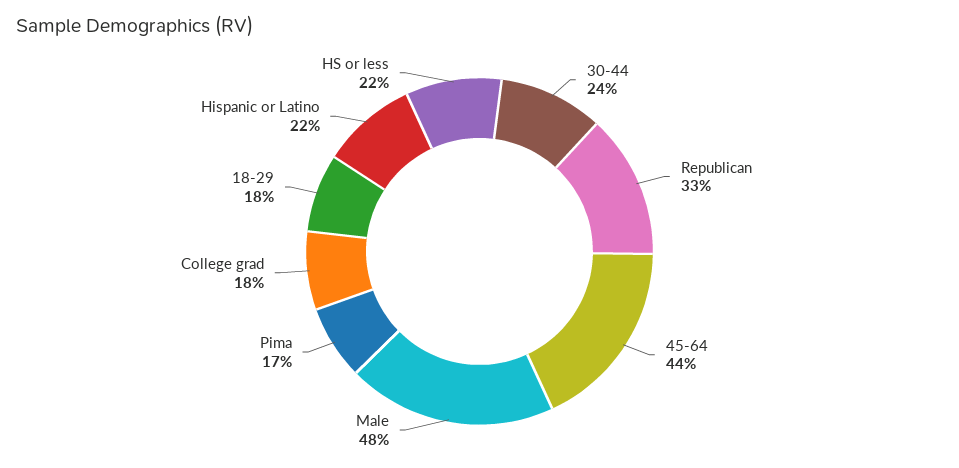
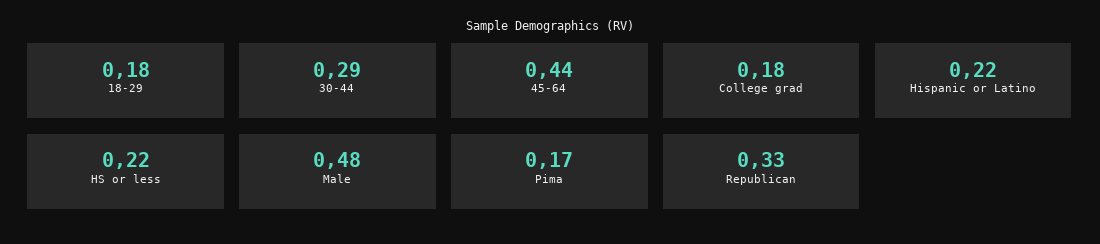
30-44: 0.24 -> 0.29

